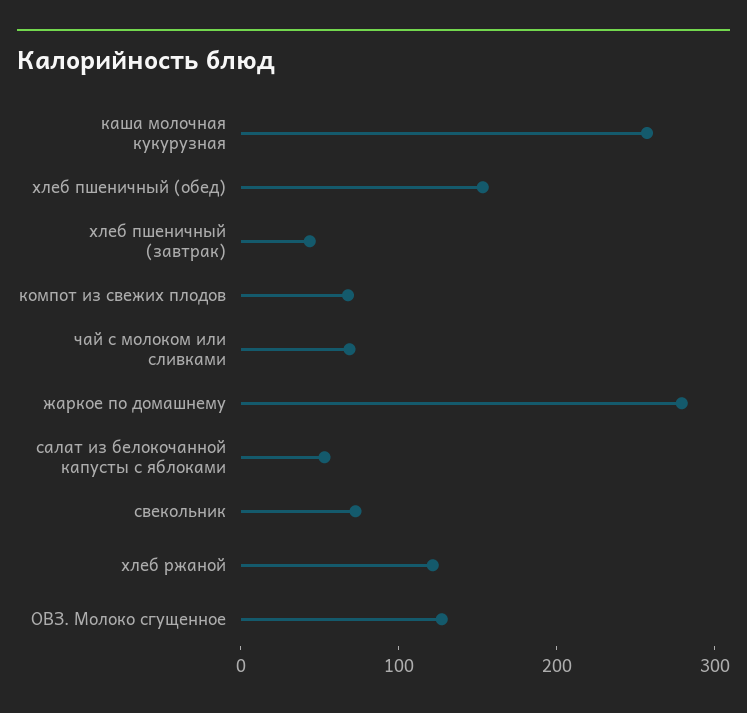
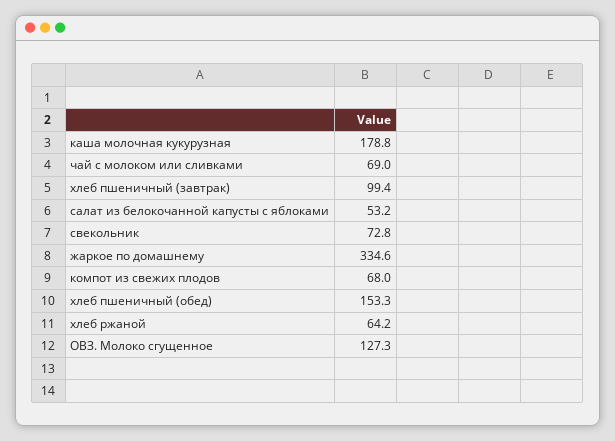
каша молочная кукурузная: 260 -> 178.8
хлеб пшеничный (завтрак): 40 -> 99.4
жаркое по домашнему: 280 -> 334.6
хлеб ржаной: 120 -> 64.2

